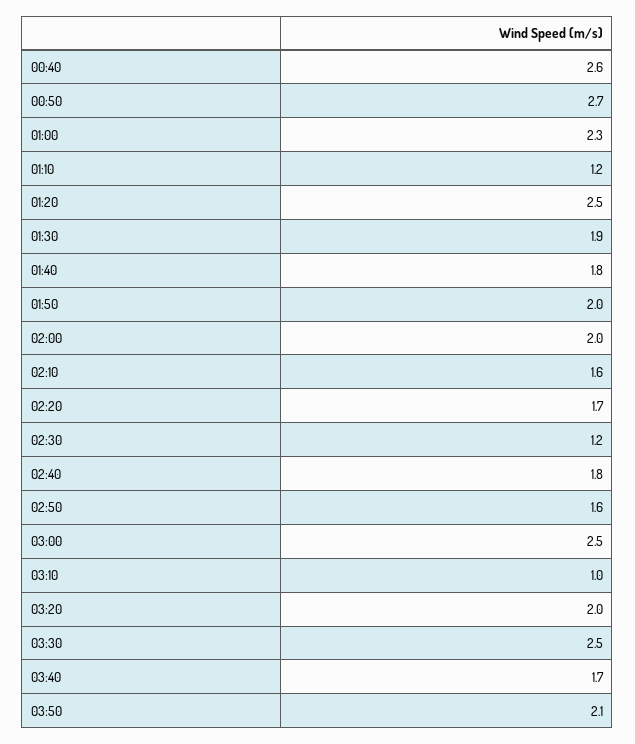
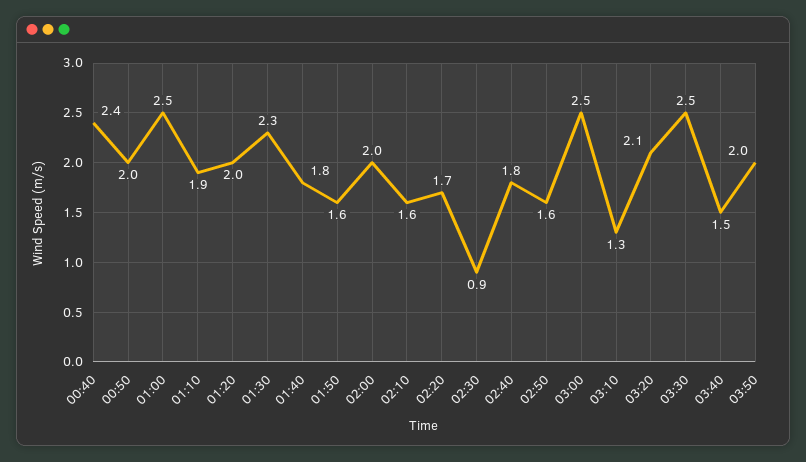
00:40: 2.6 -> 2.4
00:50: 2.7 -> 2
01:00: 2.3 -> 2.5
01:10: 1.2 -> 1.9
01:20: 2.5 -> 2
01:30: 1.9 -> 2.3
01:50: 2 -> 1.6
02:30: 1.2 -> 0.9
03:10: 1 -> 1.3
03:20: 2 -> 2.1
03:40: 1.7 -> 1.5
03:50: 2.1 -> 2

